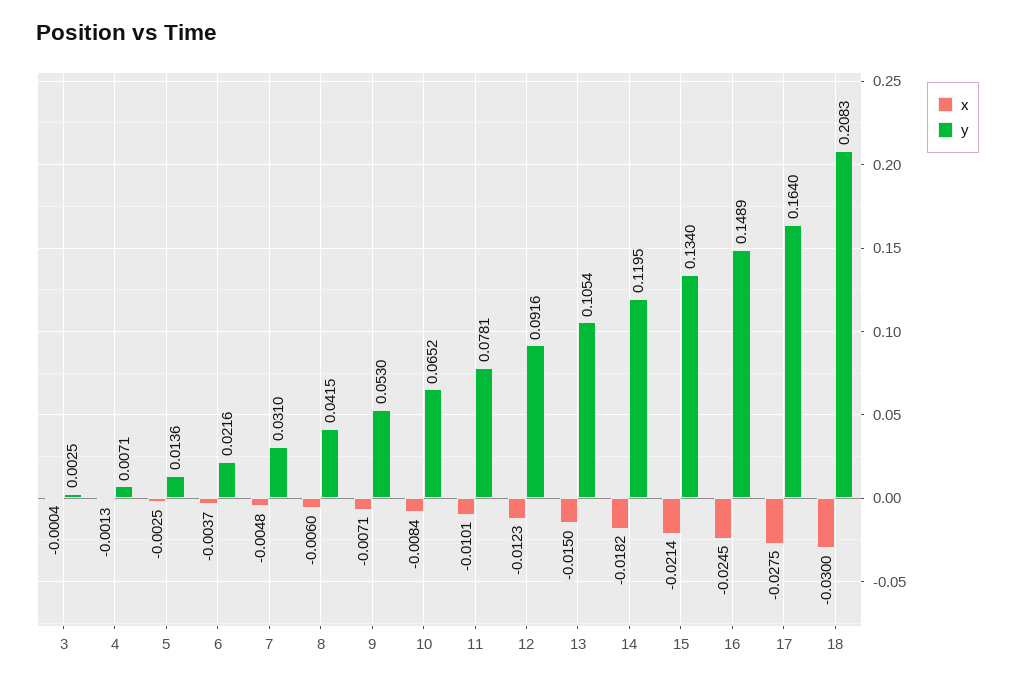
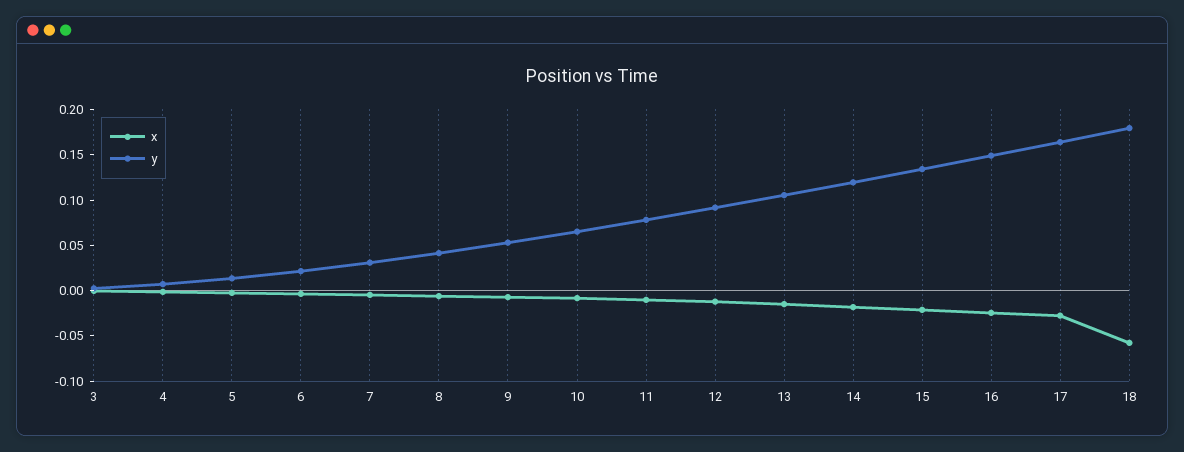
x, 18: -0.03 -> -0.06
y, 18: 0.2083 -> 0.18

